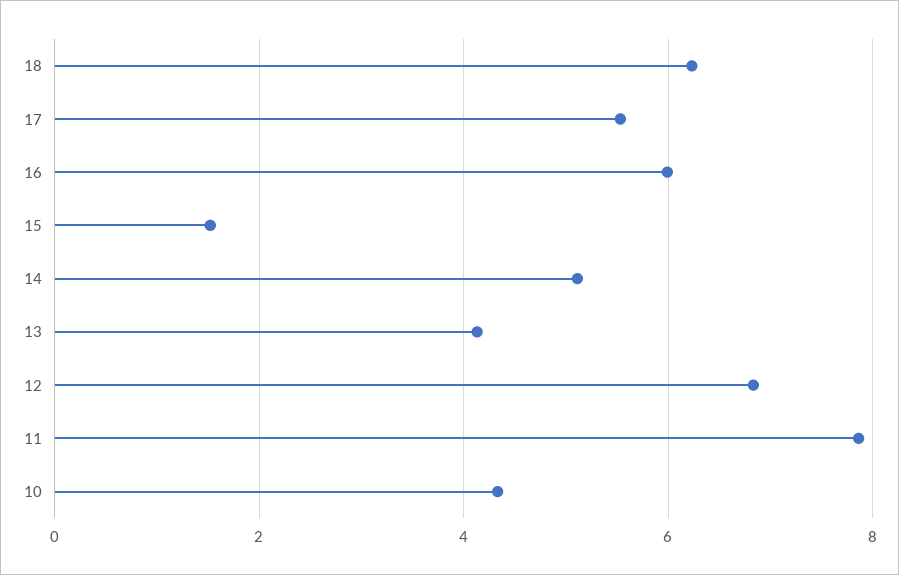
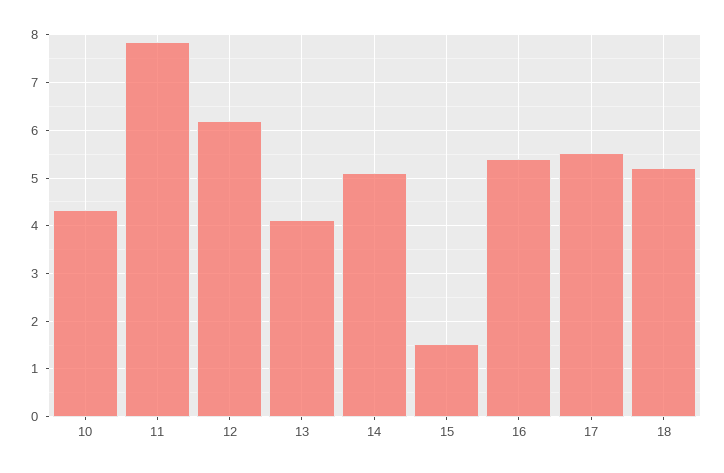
18: 6.2 -> 5.2
16: 6 -> 5.4
12: 6.8 -> 6.2

